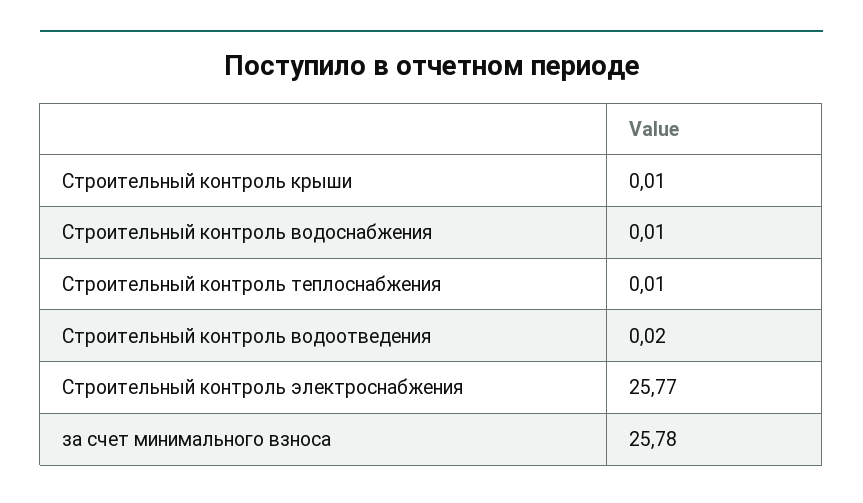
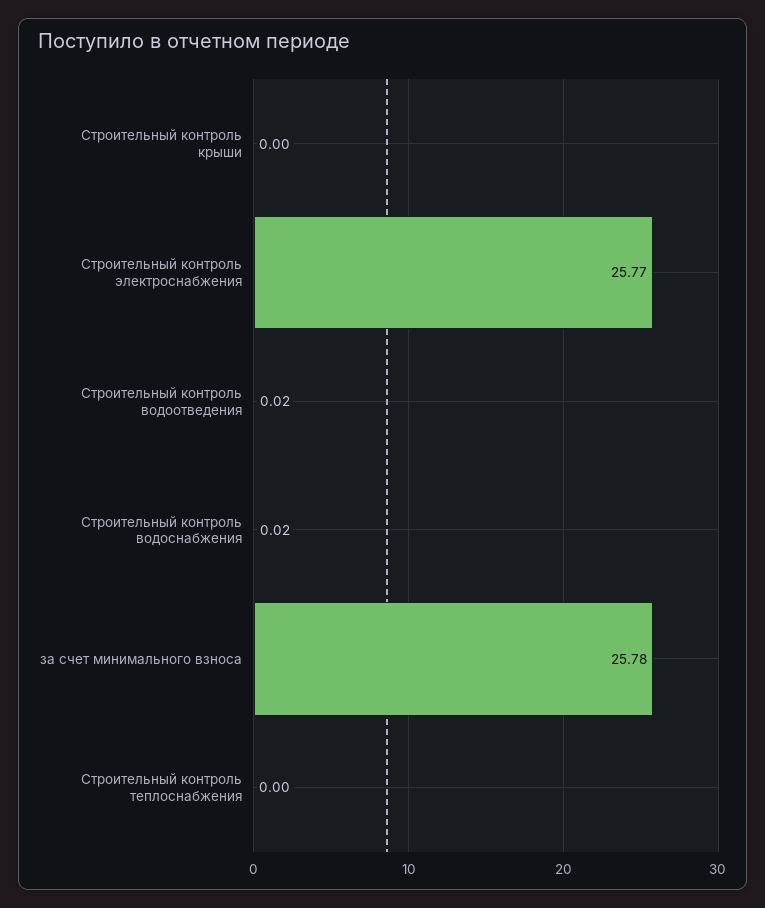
Строительный контроль крыши: 0.01 -> 0
Строительный контроль водоснабжения: 0.01 -> 0.02
Строительный контроль теплоснабжения: 0.01 -> 0

